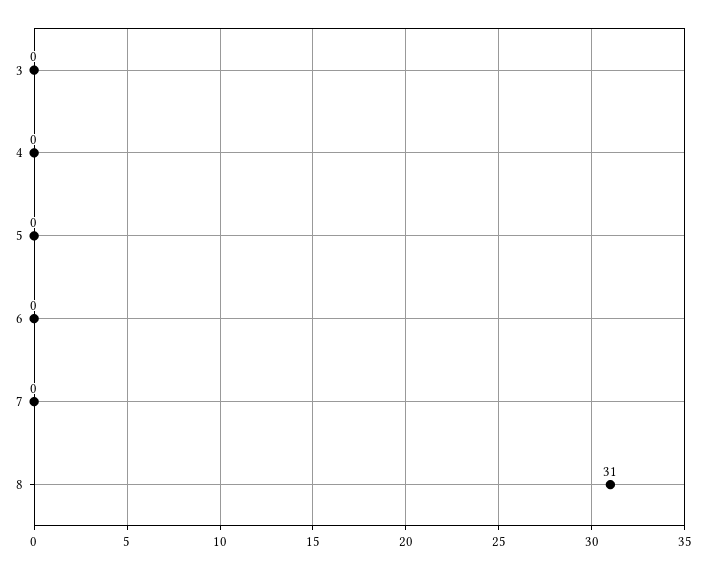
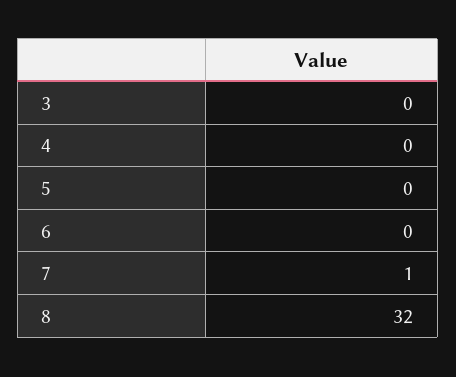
7: 0 -> 1
8: 31 -> 32

